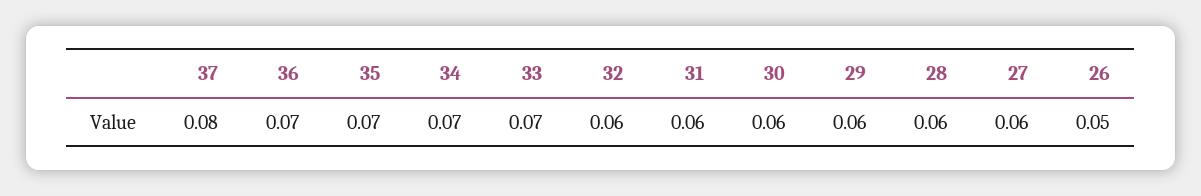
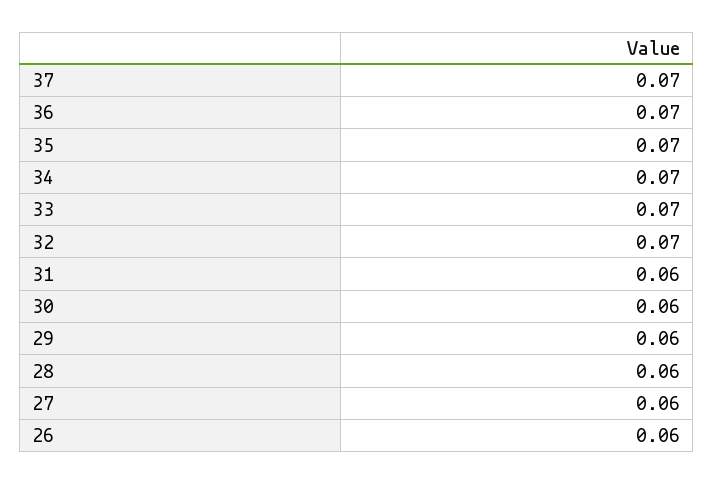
37: 0.08 -> 0.07
32: 0.06 -> 0.07
26: 0.05 -> 0.06

